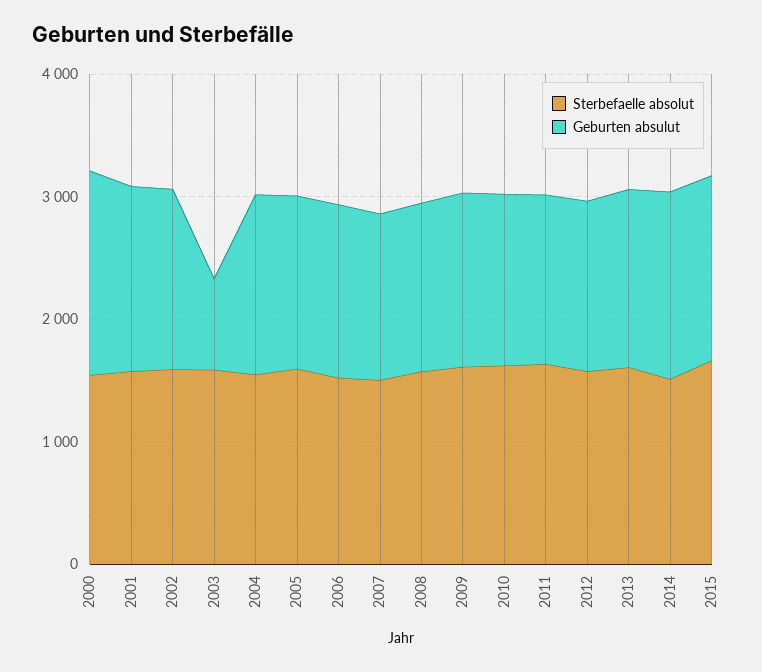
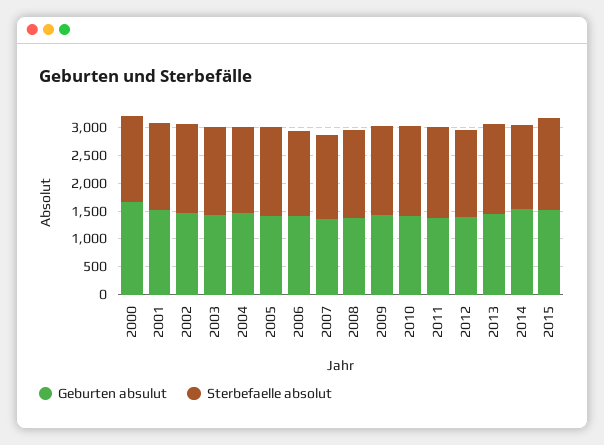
Geburten absulut, 2003: 800 -> 1500

